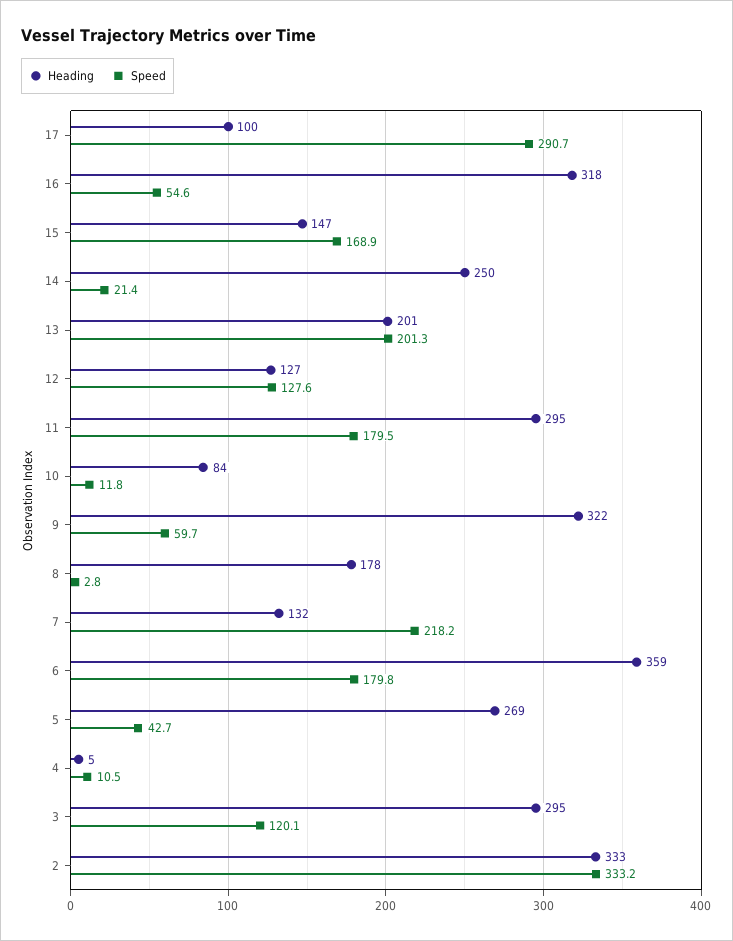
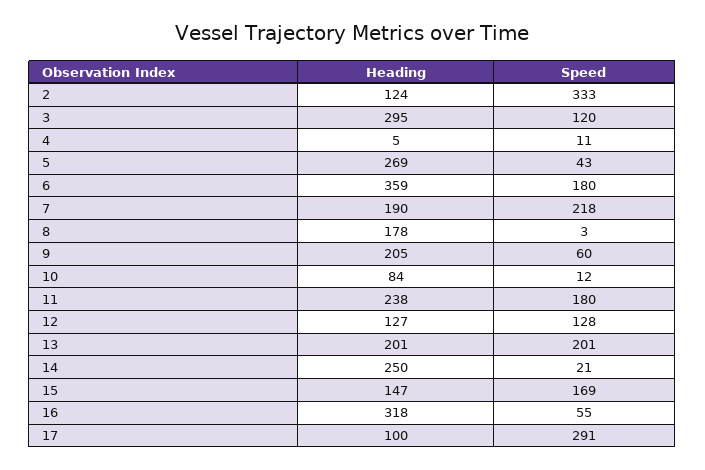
Heading, 11: 295 -> 238
Heading, 9: 322 -> 205
Heading, 7: 132 -> 190
Heading, 2: 333 -> 124

